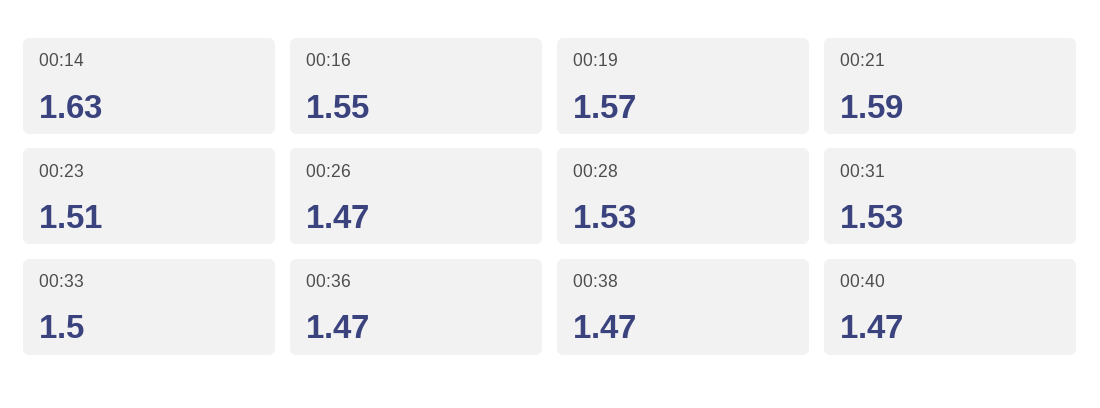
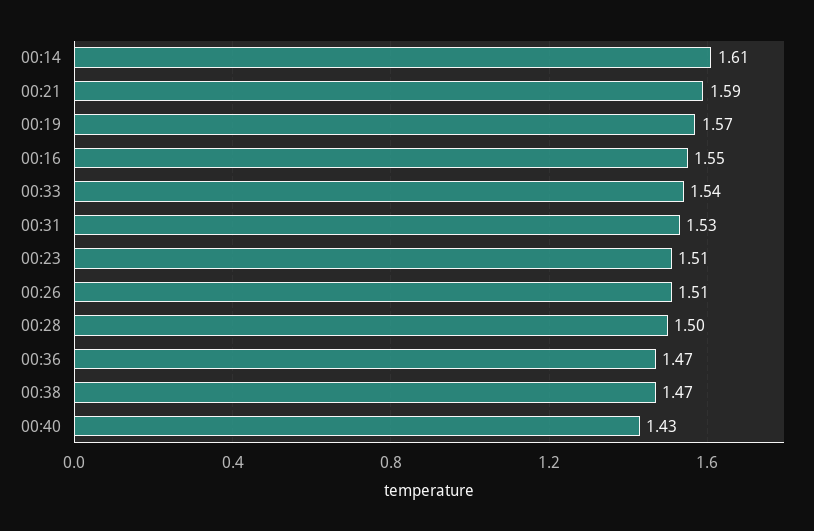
00:14: 1.63 -> 1.61
00:26: 1.47 -> 1.51
00:28: 1.53 -> 1.5
00:33: 1.5 -> 1.54
00:40: 1.47 -> 1.43

